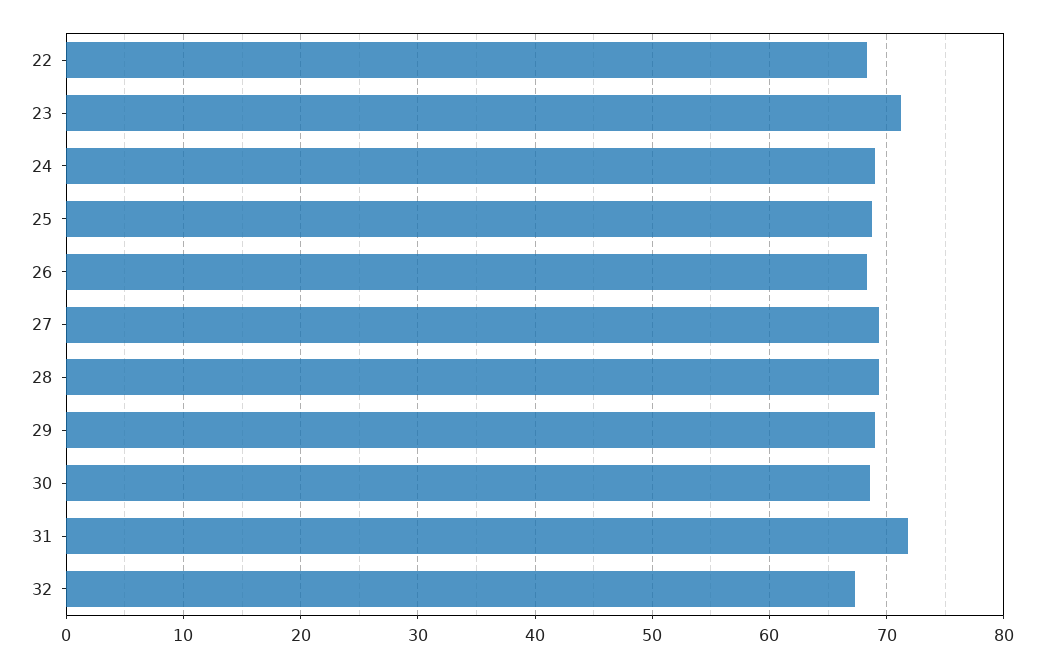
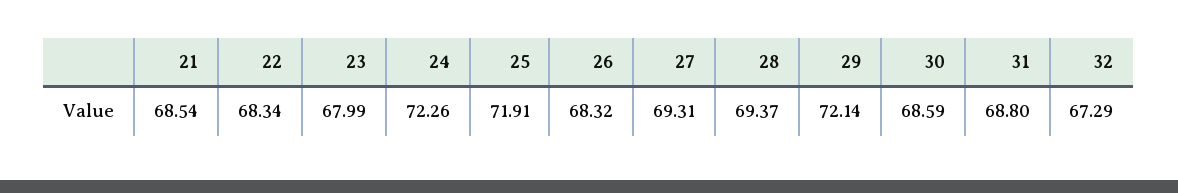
23: 71 -> 67.99
24: 69 -> 72.26
25: 69 -> 71.91
29: 69 -> 72.14
31: 72 -> 68.8
21: none -> 68.54

